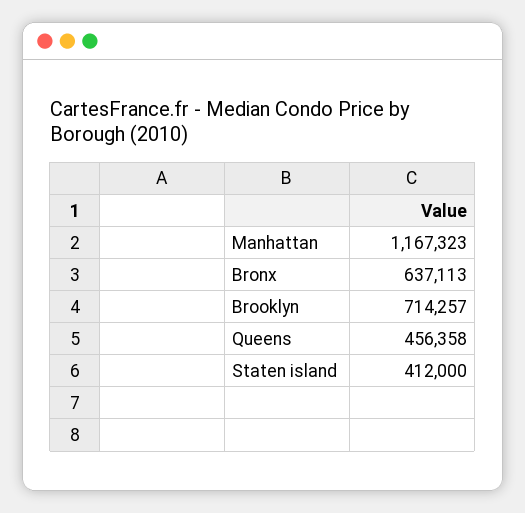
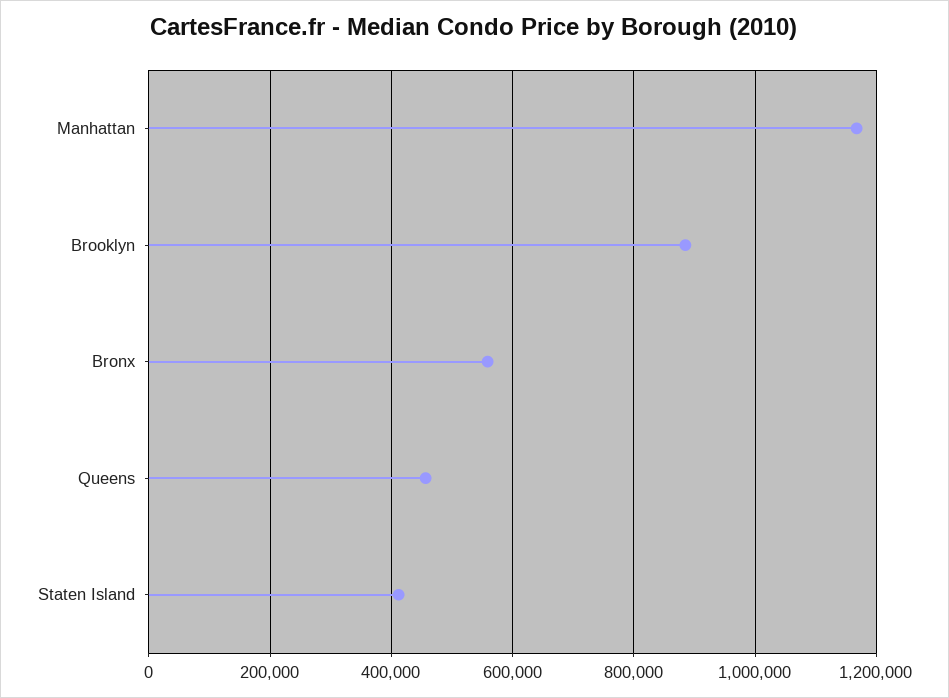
Bronx: 637113 -> 560000
Brooklyn: 714257 -> 880000

